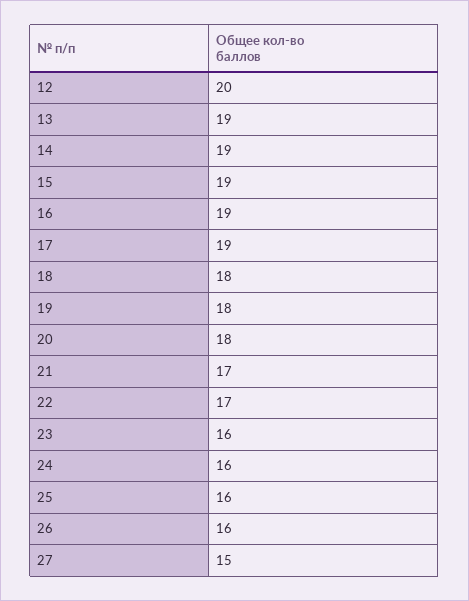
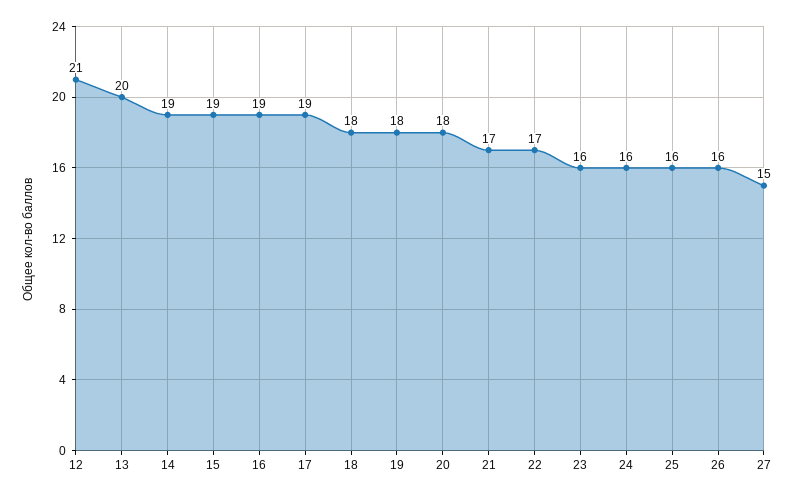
12: 20 -> 21
13: 19 -> 20

